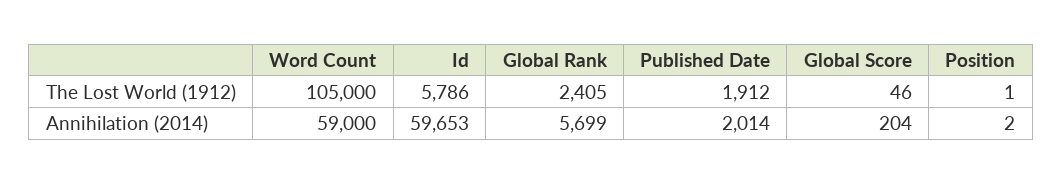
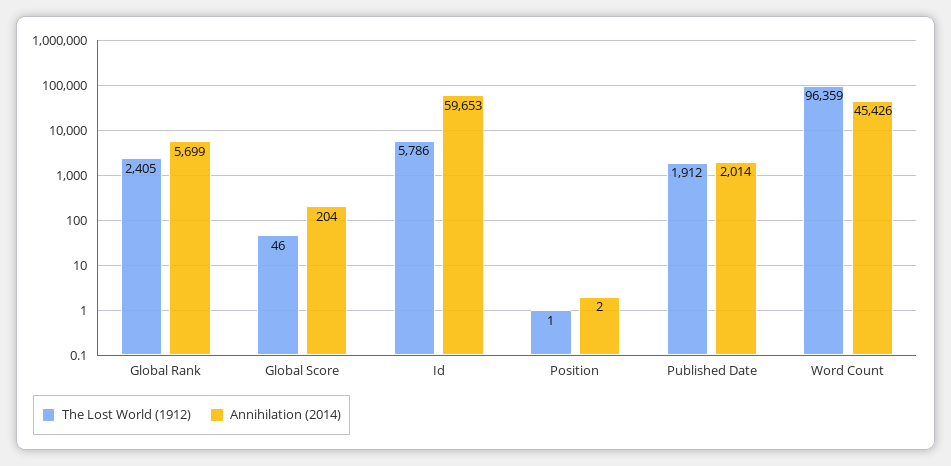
The Lost World (1912), Word Count: 105000 -> 96359
Annihilation (2014), Word Count: 59000 -> 45426

